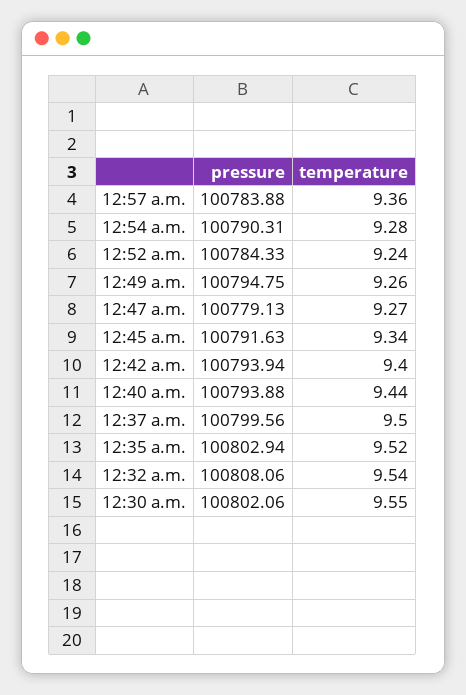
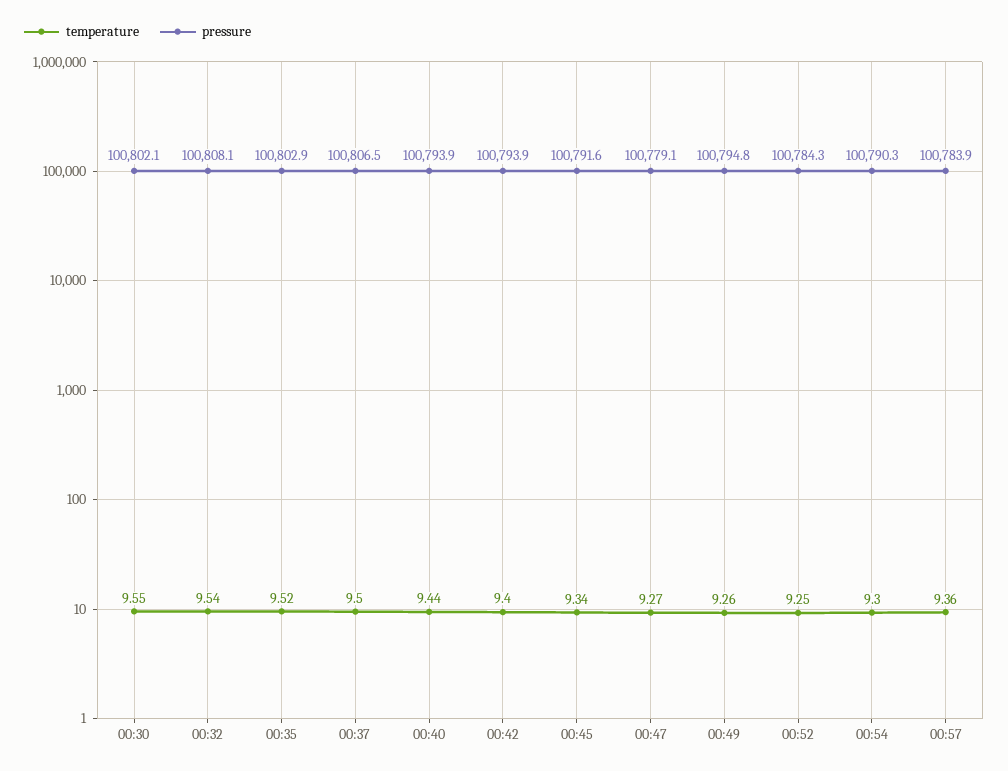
temperature, 12:54 a.m.: 9.28 -> 9.3
temperature, 12:52 a.m.: 9.24 -> 9.25
pressure, 12:37 a.m.: 100799.56 -> 100806.5

